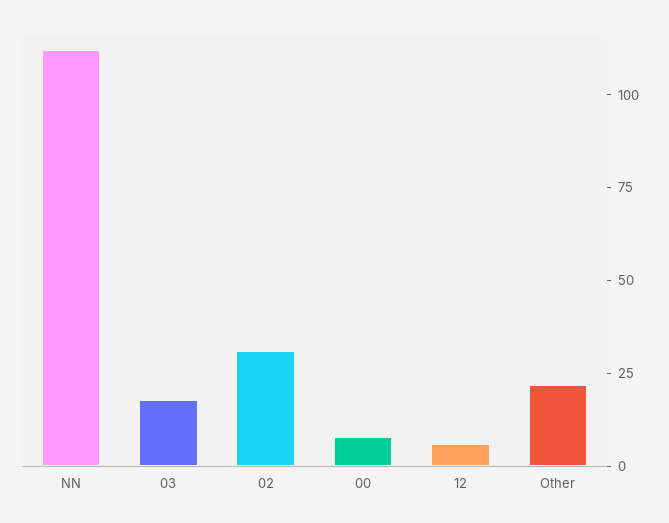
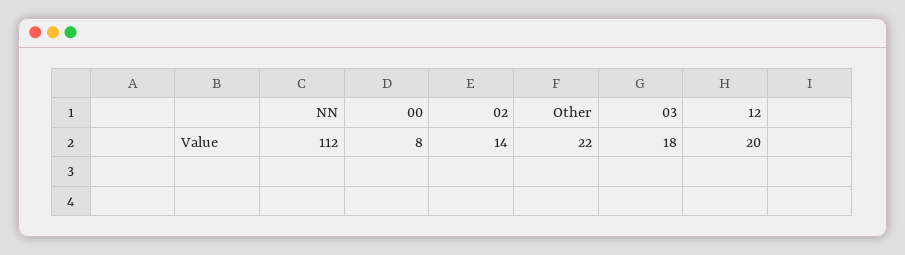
02: 30 -> 14
12: 5 -> 20

